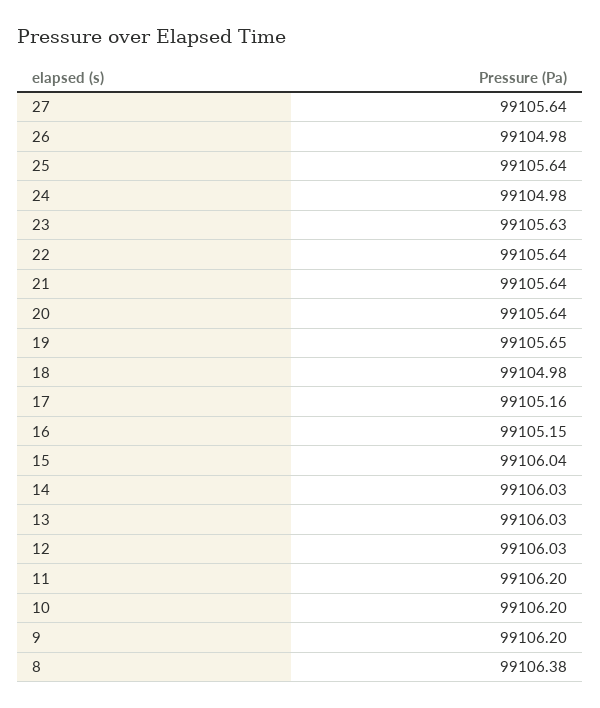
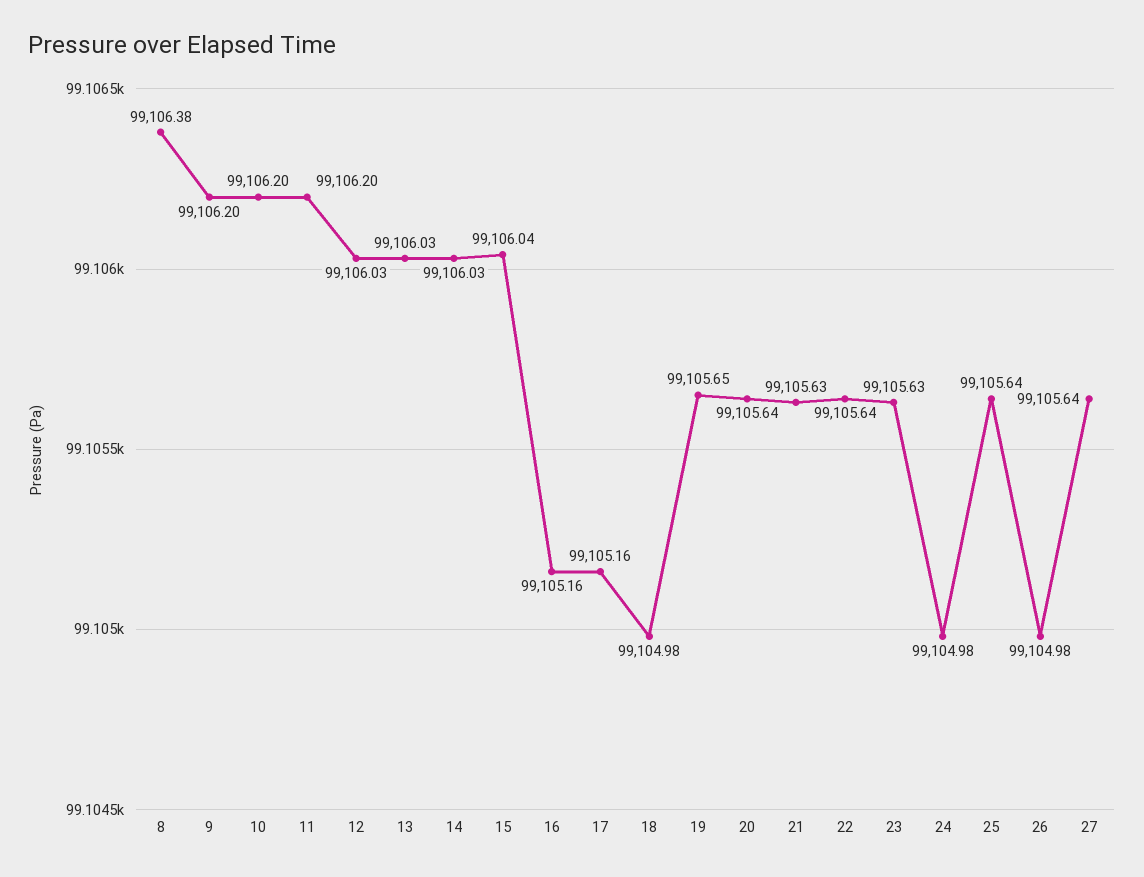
21: 99105.64 -> 99105.63
16: 99105.15 -> 99105.16

